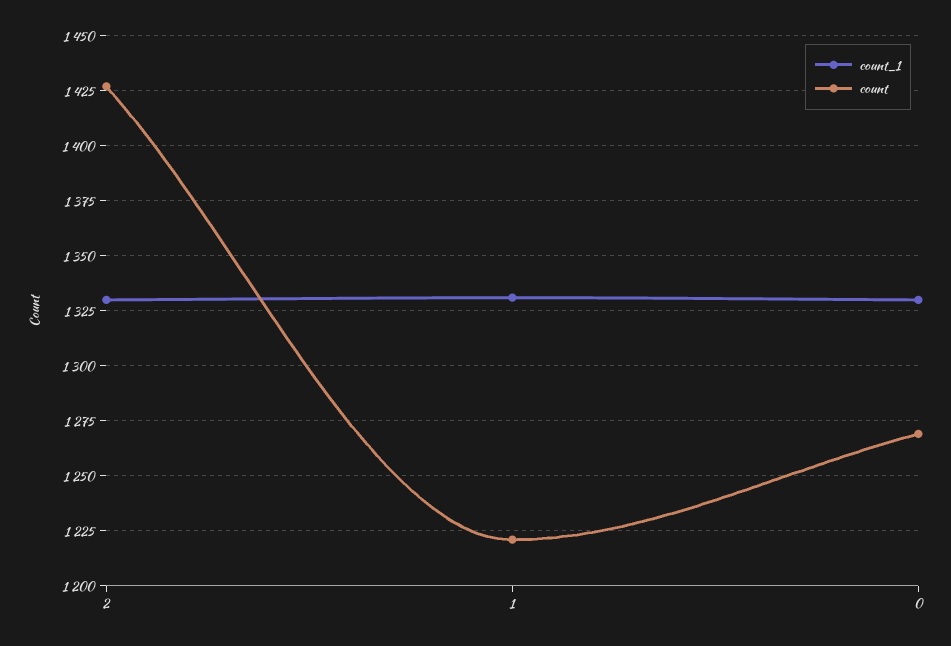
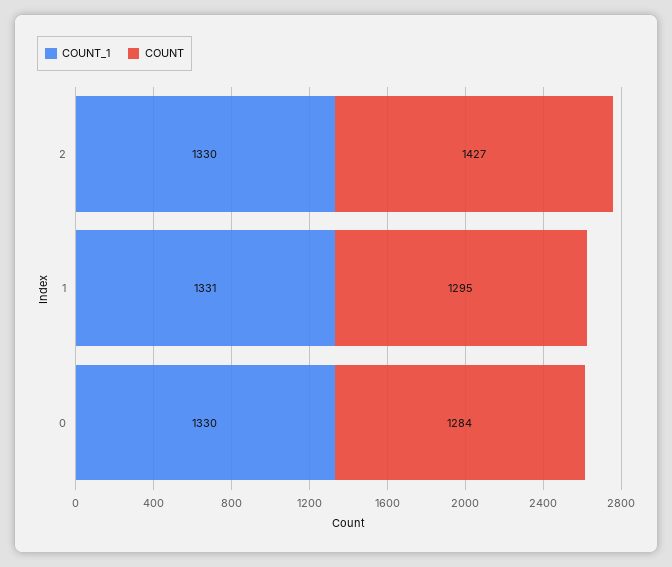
count, 1: 1220 -> 1295
count, 0: 1270 -> 1284

